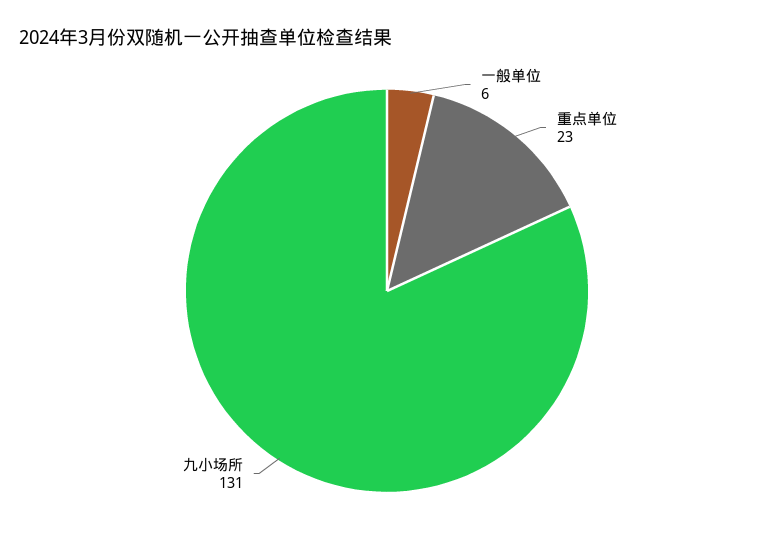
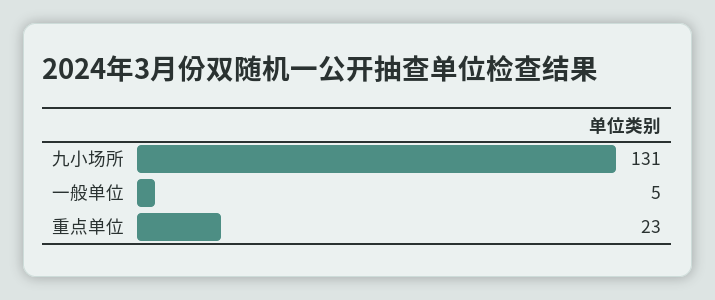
一般单位: 6 -> 5

